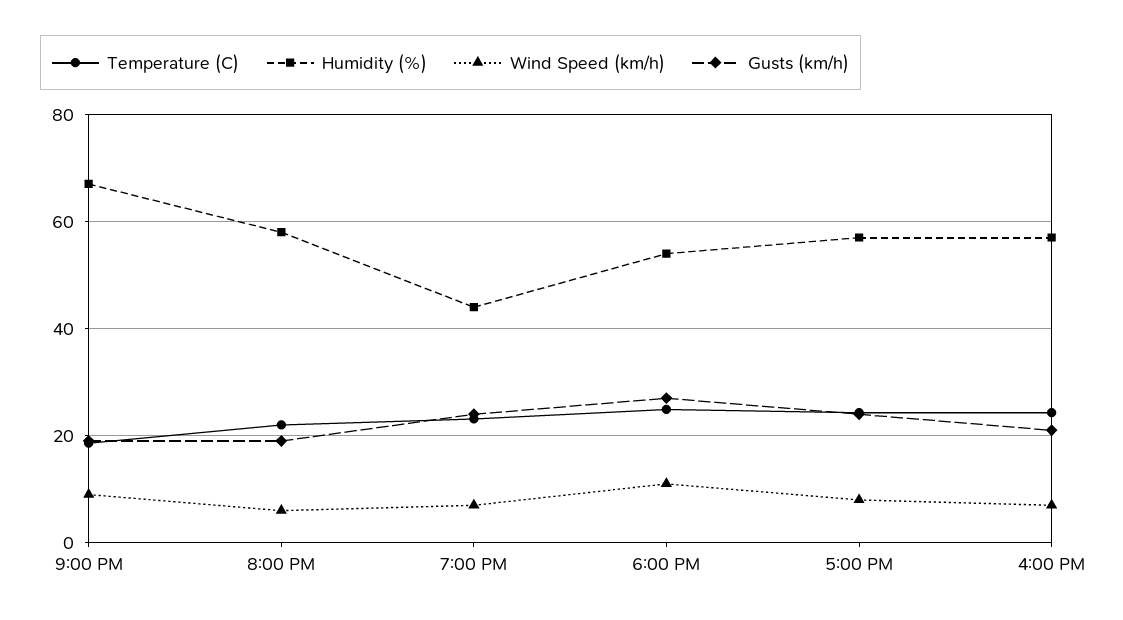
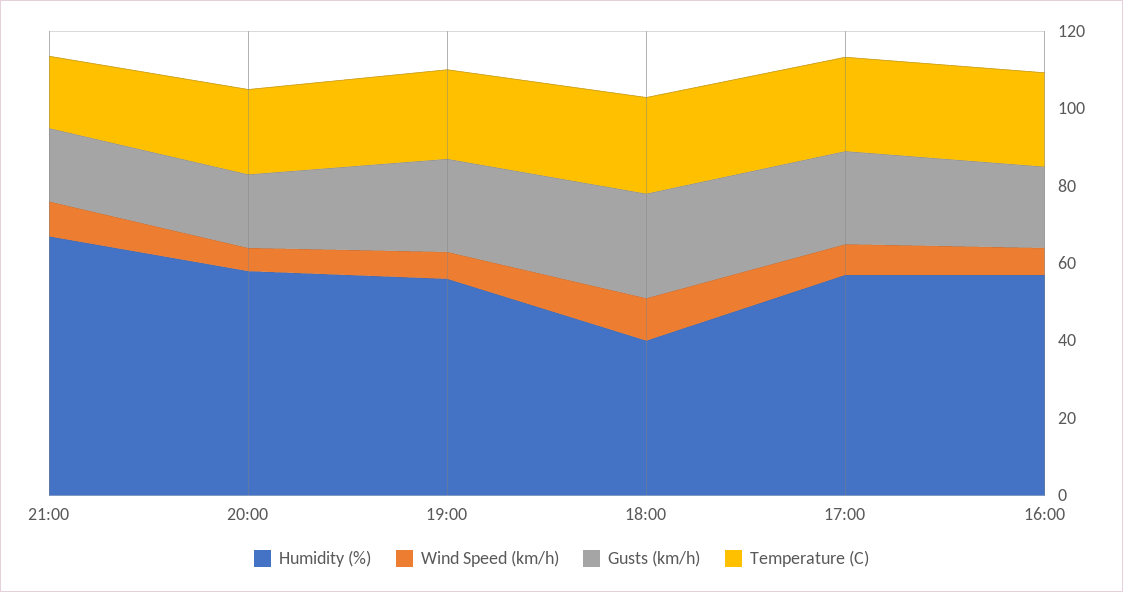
Humidity (%), 7:00 PM: 44 -> 55
Humidity (%), 6:00 PM: 54 -> 40

